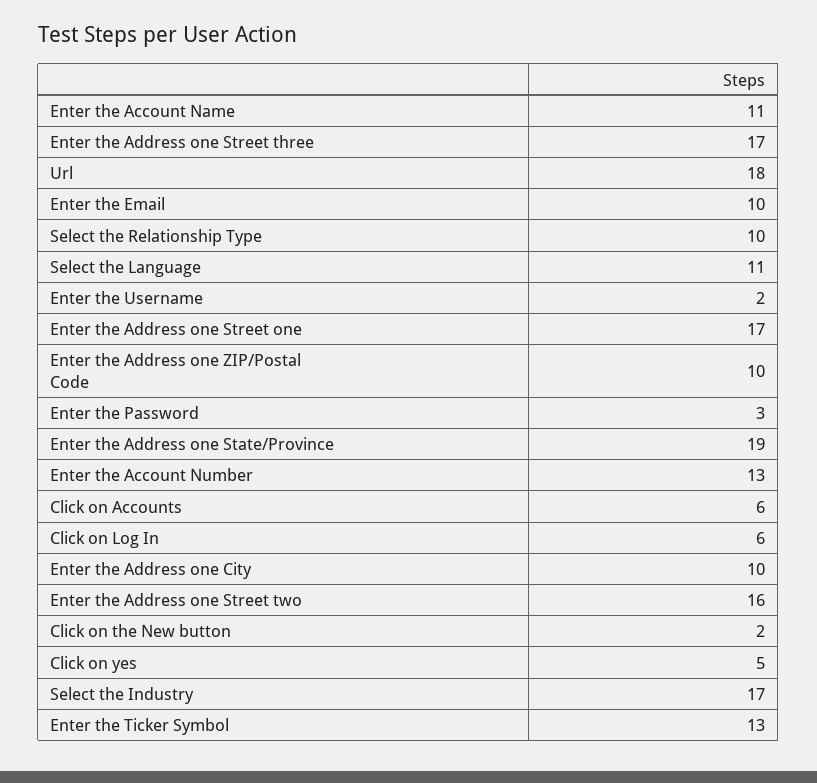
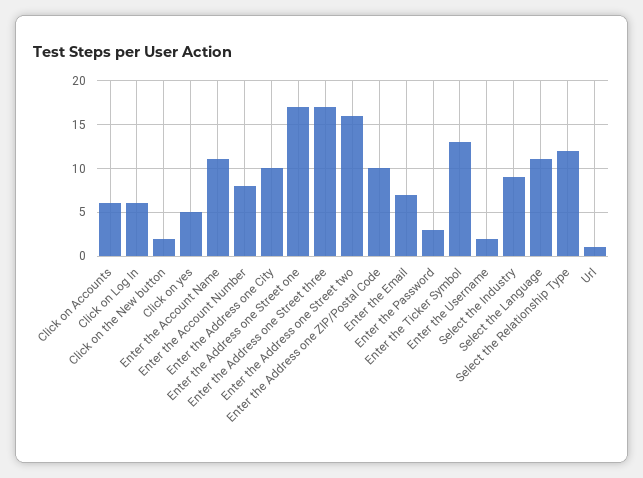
Url: 18 -> 1
Enter the Email: 10 -> 7
Select the Relationship Type: 10 -> 12
Enter the Address one State/Province: 19 -> none
Enter the Account Number: 13 -> 8
Select the Industry: 17 -> 9

